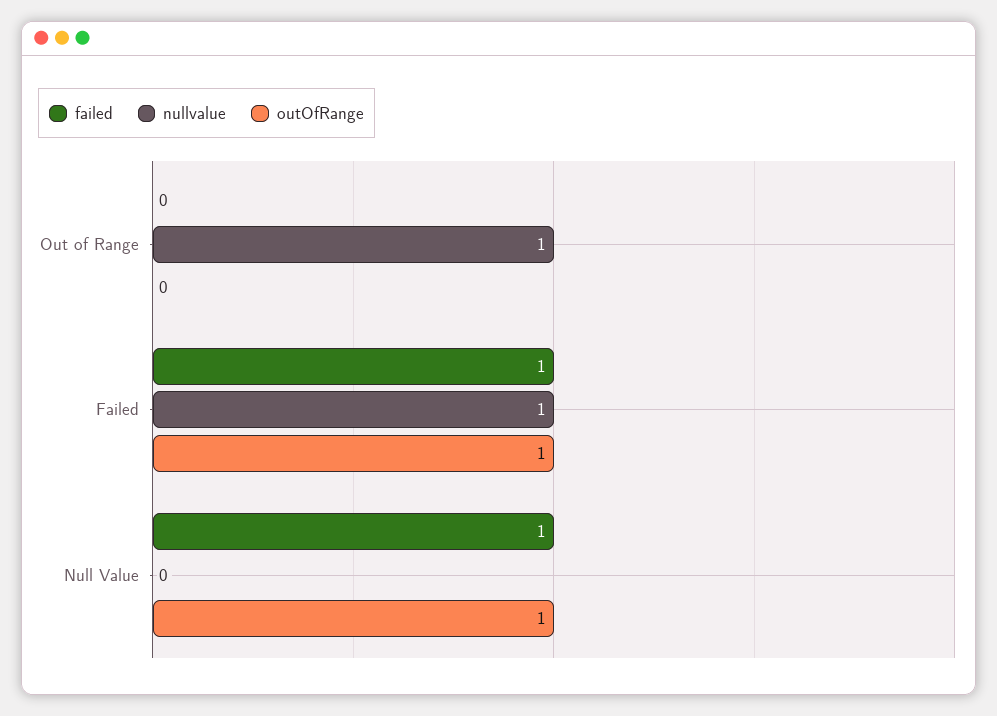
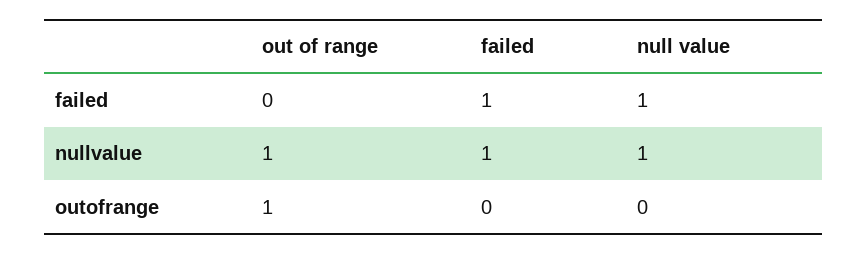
outOfRange, Out of Range: 0 -> 1
outOfRange, Failed: 1 -> 0
nullvalue, Null Value: 0 -> 1
outOfRange, Null Value: 1 -> 0

